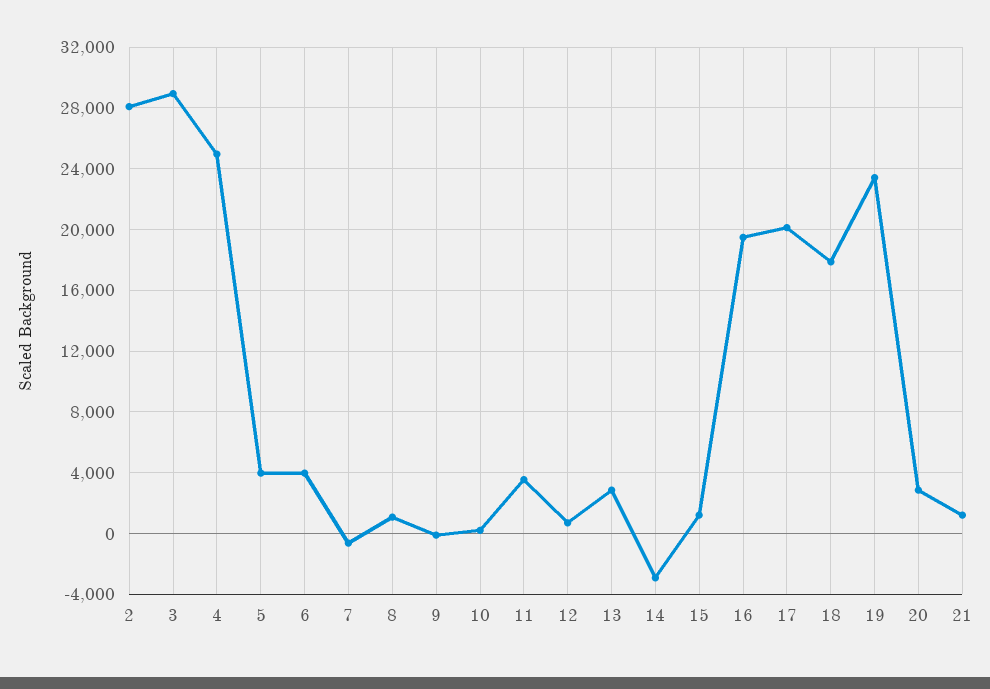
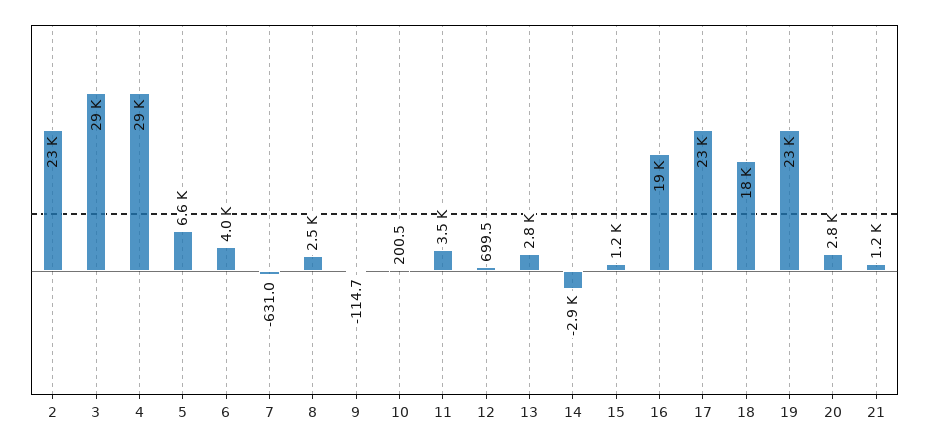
2: 28000 -> 23000
4: 25000 -> 29000
5: 4000 -> 6600
8: 1000 -> 2500
17: 20000 -> 23000

